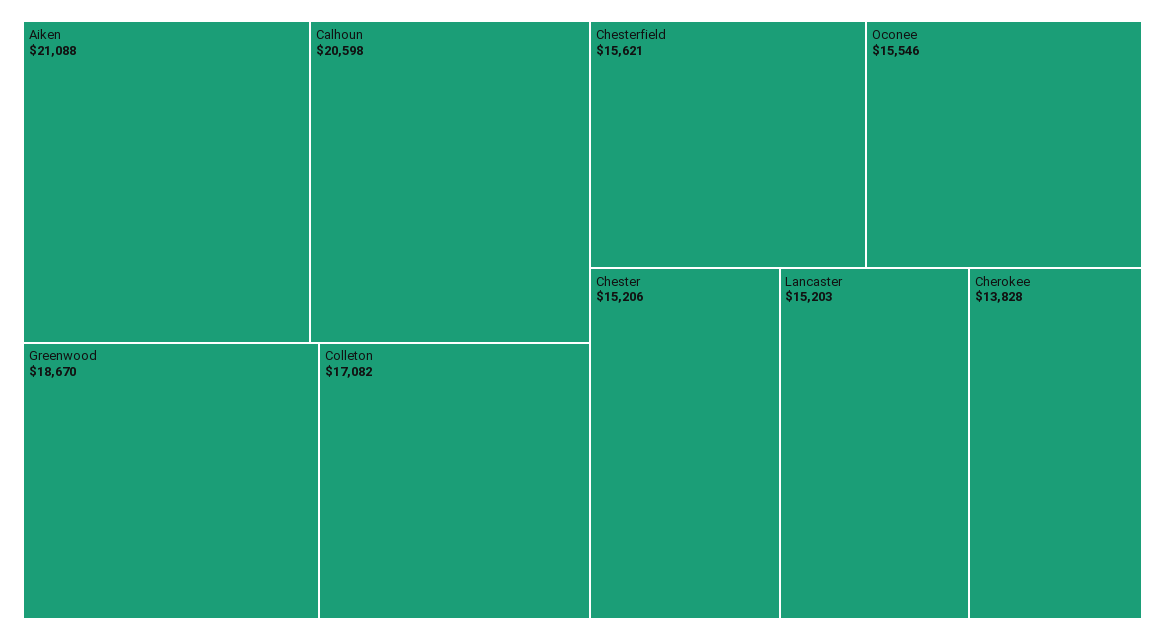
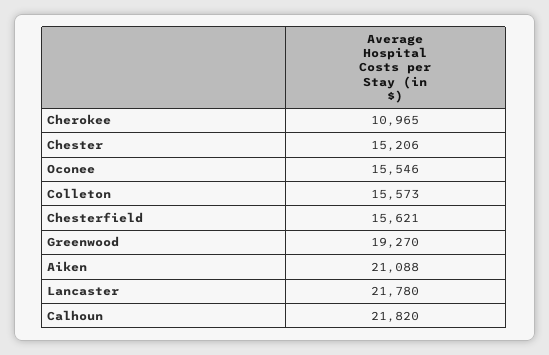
Calhoun: 20598 -> 21820
Greenwood: 18670 -> 19270
Colleton: 17082 -> 15573
Lancaster: 15203 -> 21780
Cherokee: 13828 -> 10965

